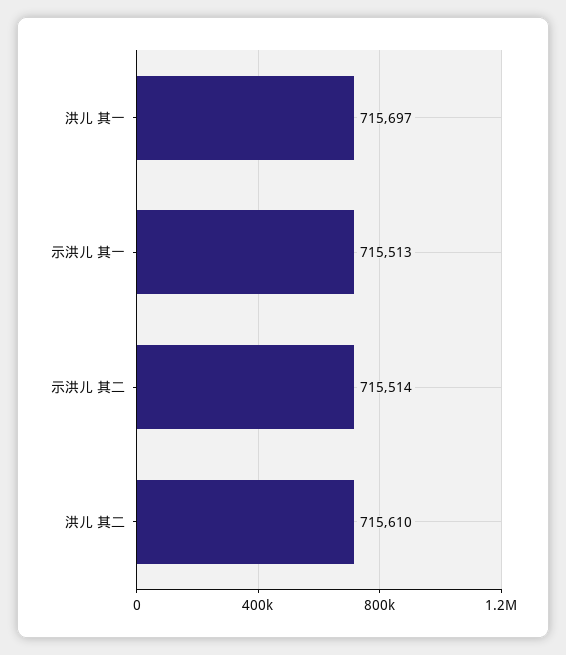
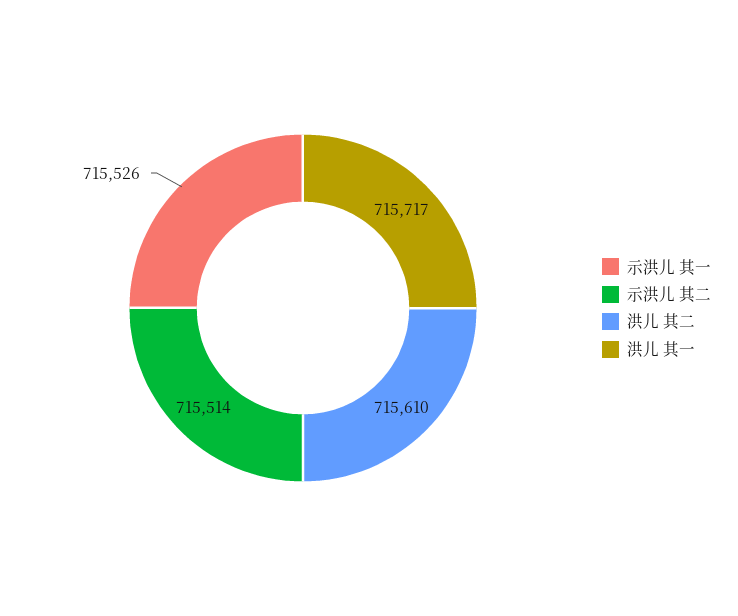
洪儿 其一: 715697 -> 715717
示洪儿 其一: 715513 -> 715526

